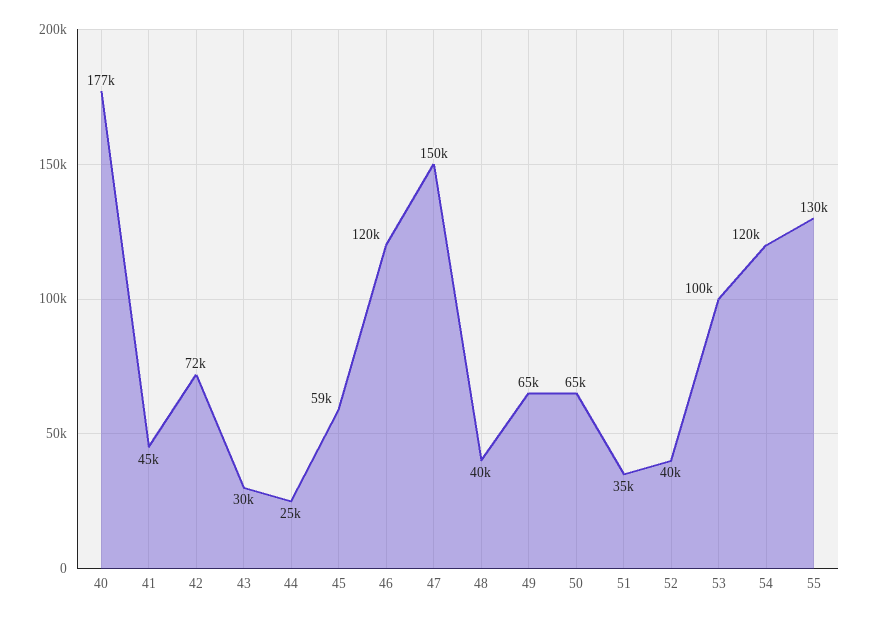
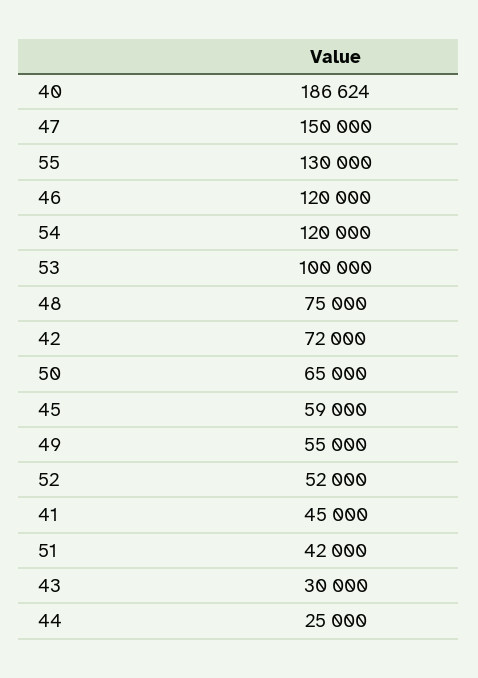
40: 177000 -> 186624
48: 40000 -> 75000
49: 65000 -> 55000
51: 35000 -> 42000
52: 40000 -> 52000

